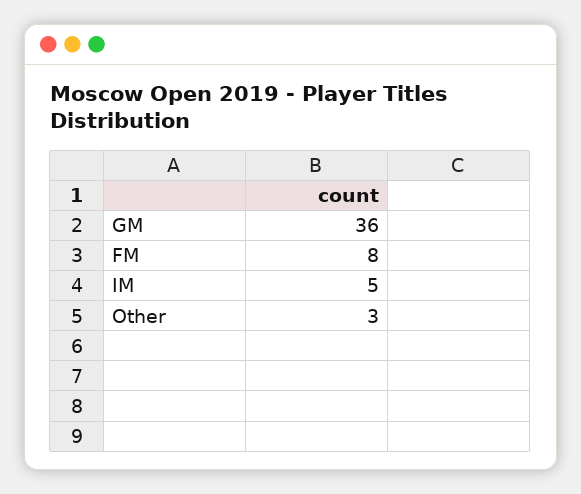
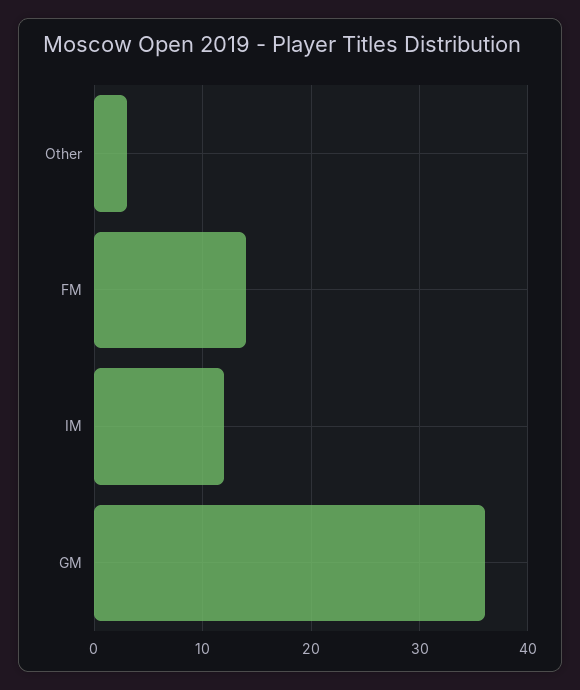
FM: 8 -> 14
IM: 5 -> 12

